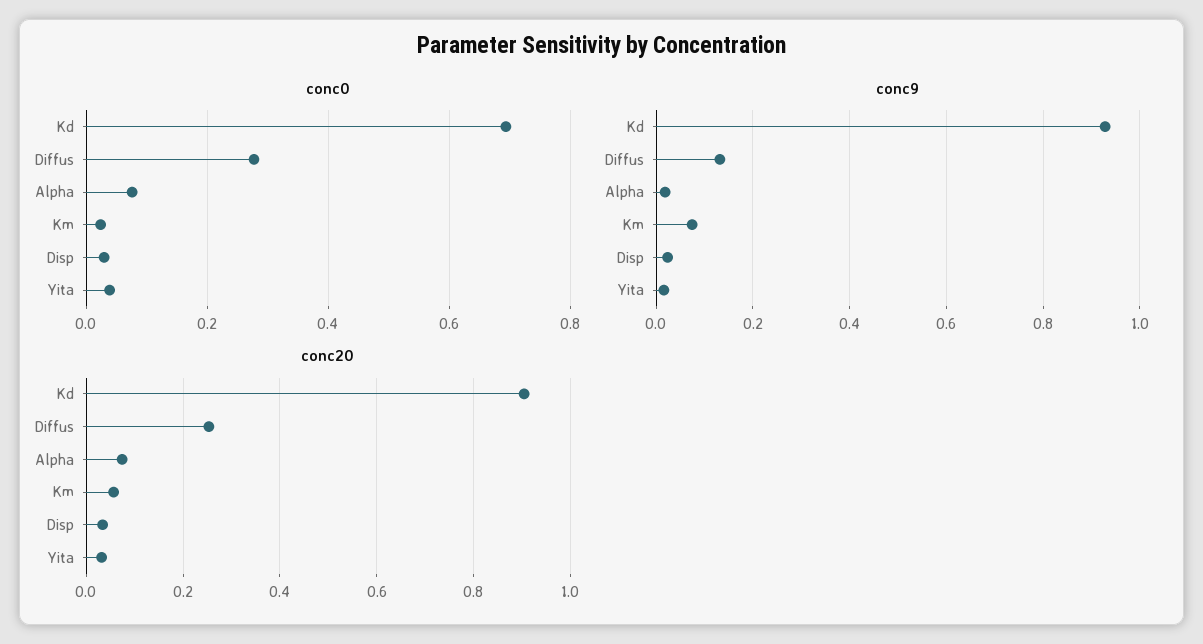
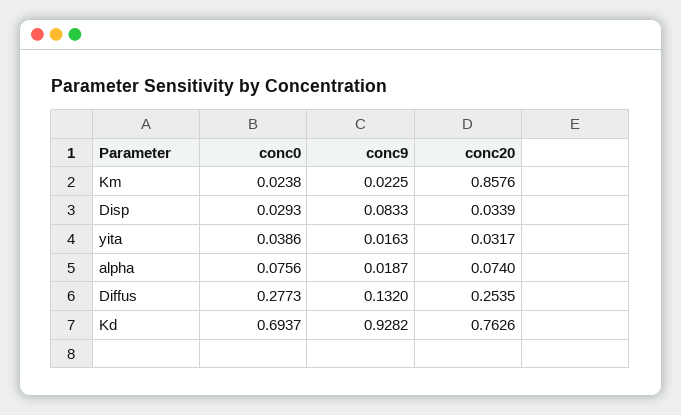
conc9, Km: 0.08 -> 0.0225
conc9, Disp: 0.02 -> 0.0833
conc20, Kd: 0.9 -> 0.7626
conc20, Km: 0.06 -> 0.8576

